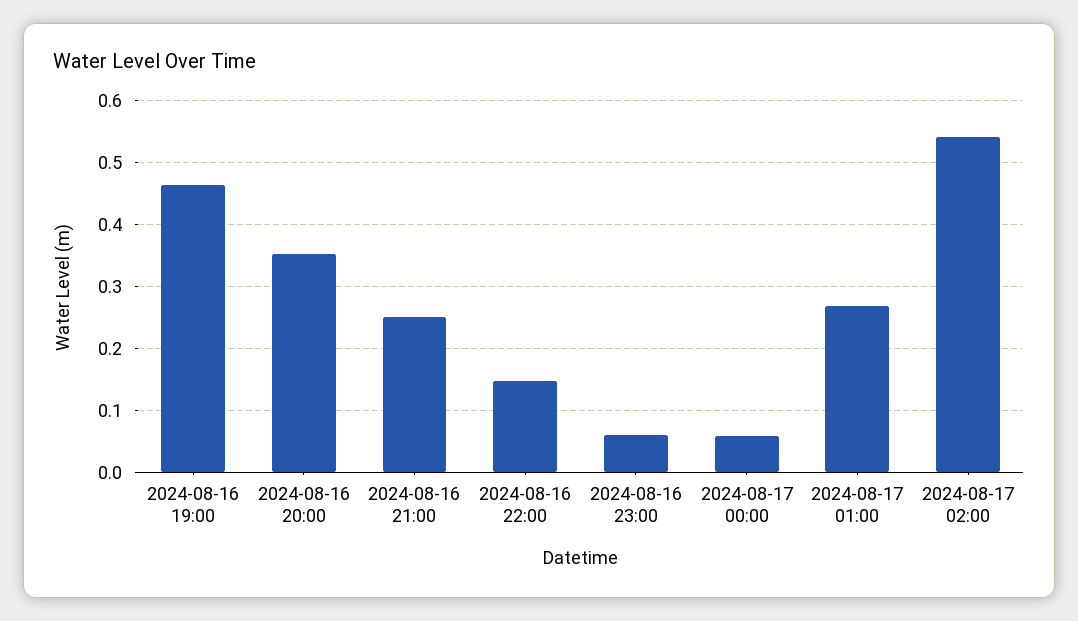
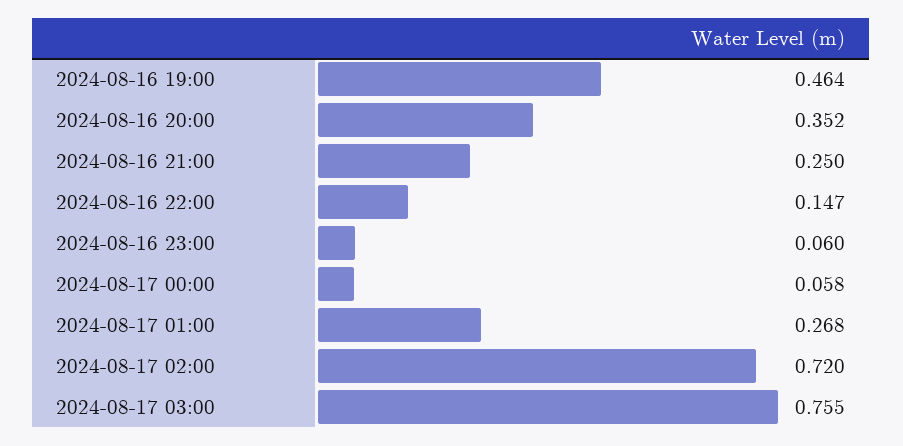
2024-08-17 02:00: 0.54 -> 0.72
2024-08-17 03:00: none -> 0.755

